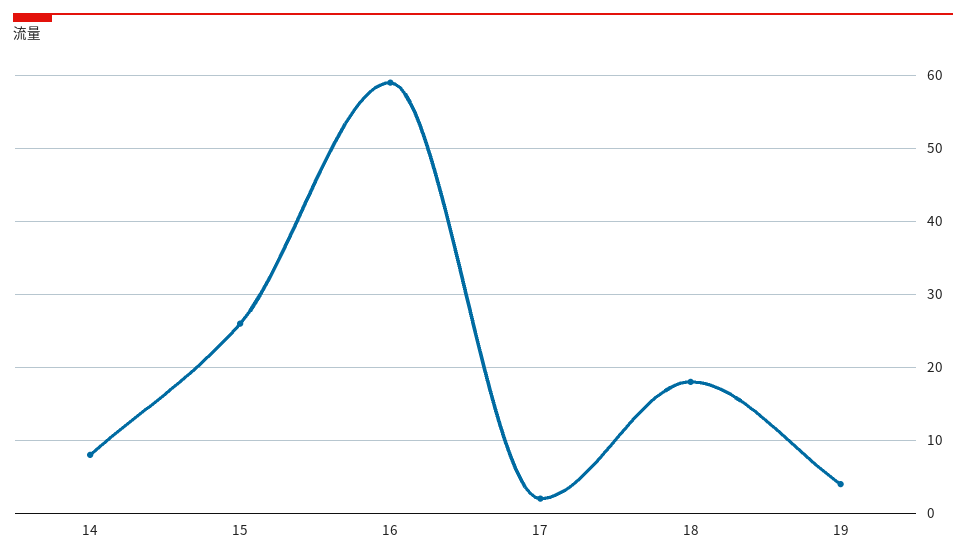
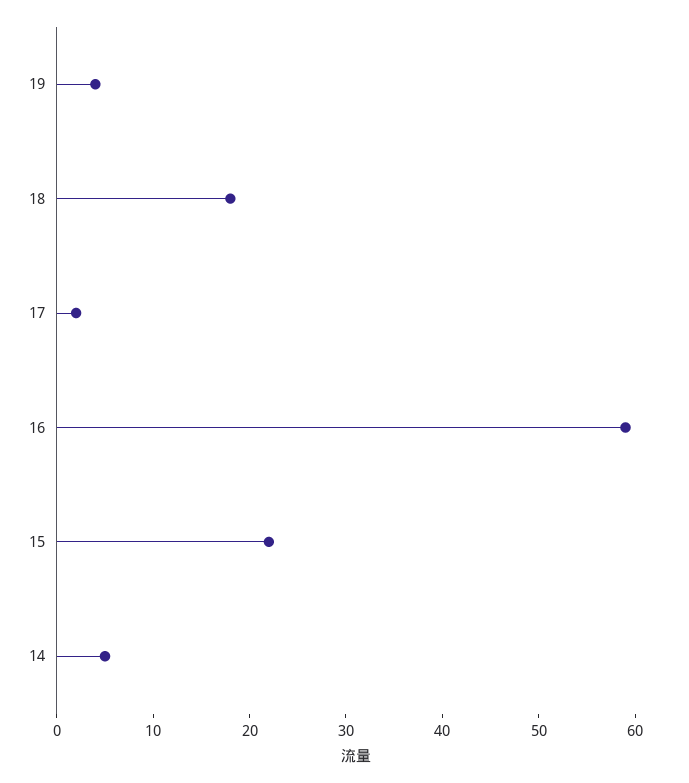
14: 8 -> 5
15: 26 -> 22

